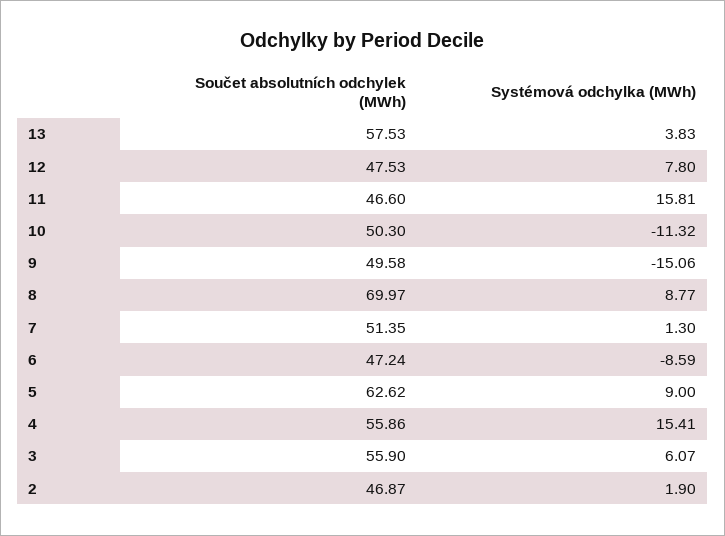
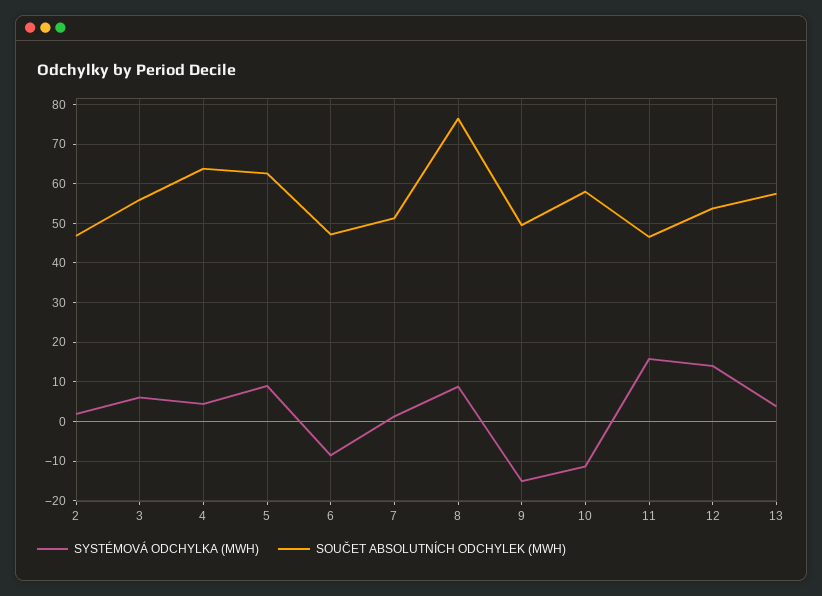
Součet absolutních odchylek (MWh), 12: 47.53 -> 54
Systémová odchylka (MWh), 12: 7.8 -> 14
Součet absolutních odchylek (MWh), 10: 50.3 -> 58
Součet absolutních odchylek (MWh), 8: 69.97 -> 76
Součet absolutních odchylek (MWh), 4: 55.86 -> 64
Systémová odchylka (MWh), 4: 15.41 -> 4

